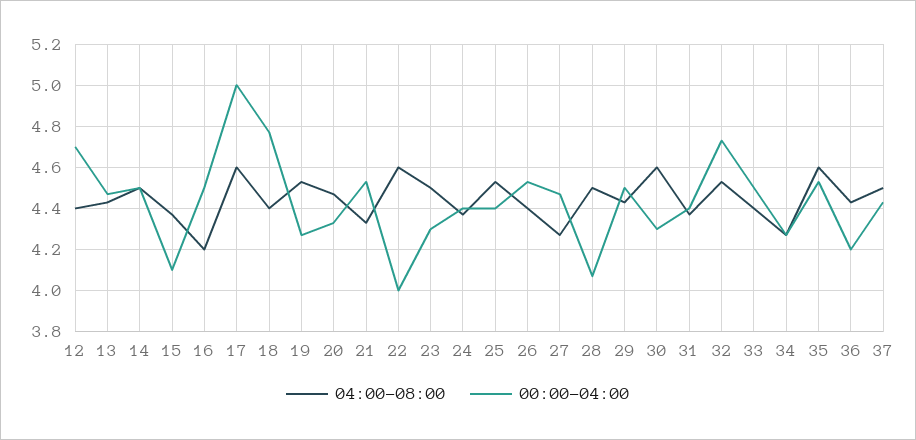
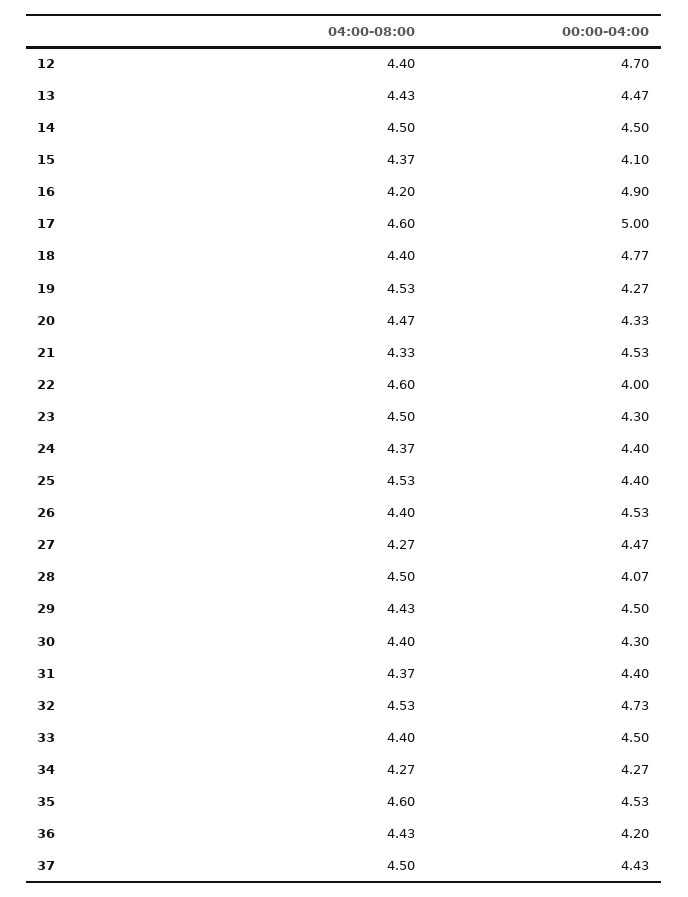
00:00-04:00, 16: 4.5 -> 4.9
04:00-08:00, 30: 4.6 -> 4.4

